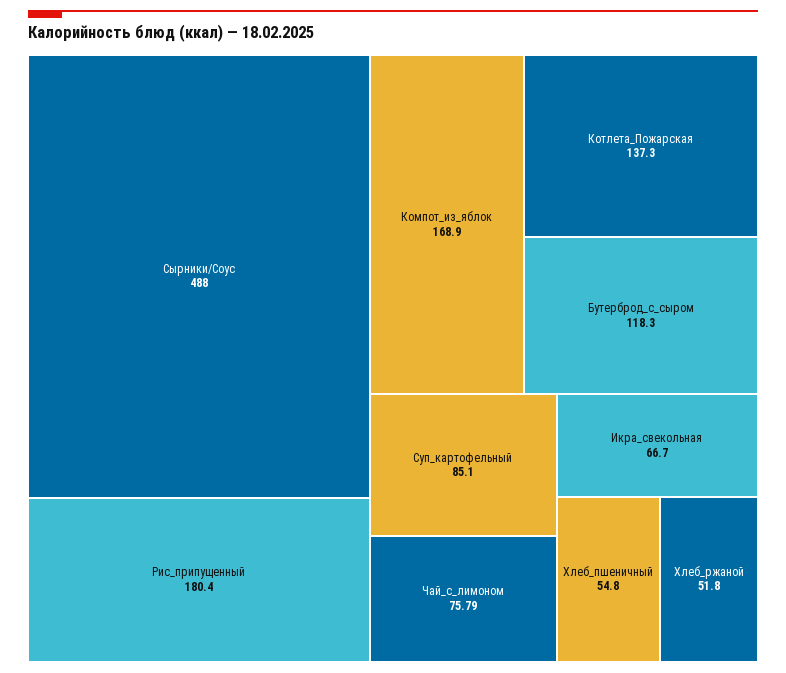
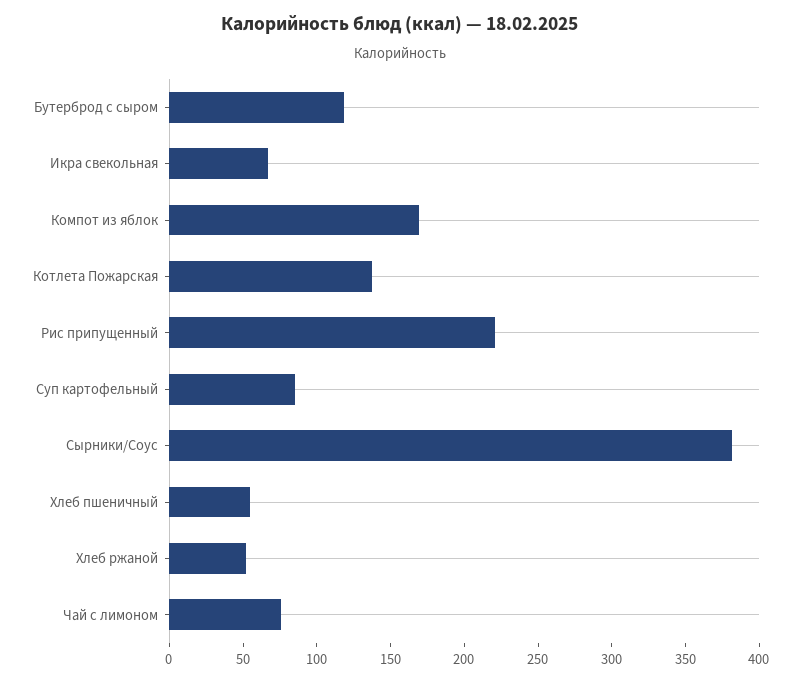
Сырники/Соус: 488 -> 380
Рис_припущенный: 180.4 -> 220

